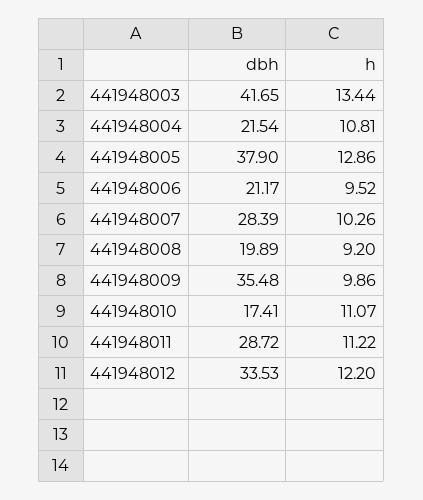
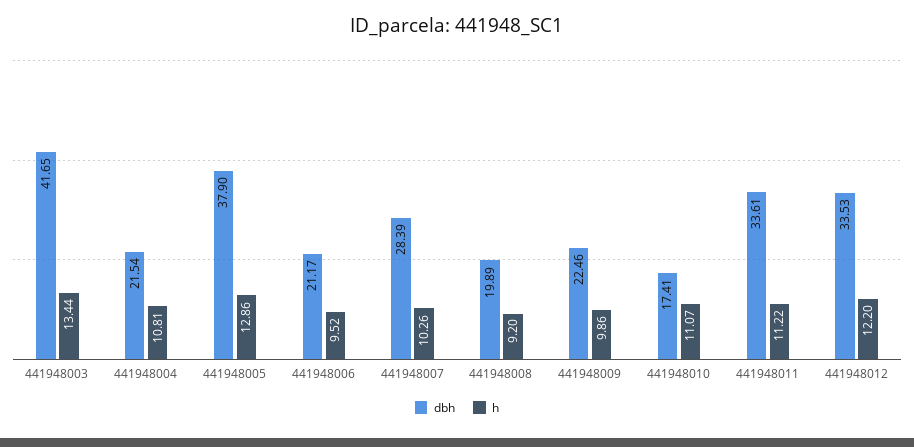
dbh, 441948009: 35.48 -> 22.46
dbh, 441948011: 28.72 -> 33.61

